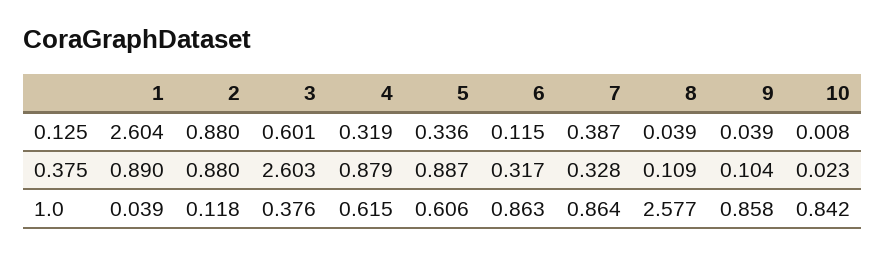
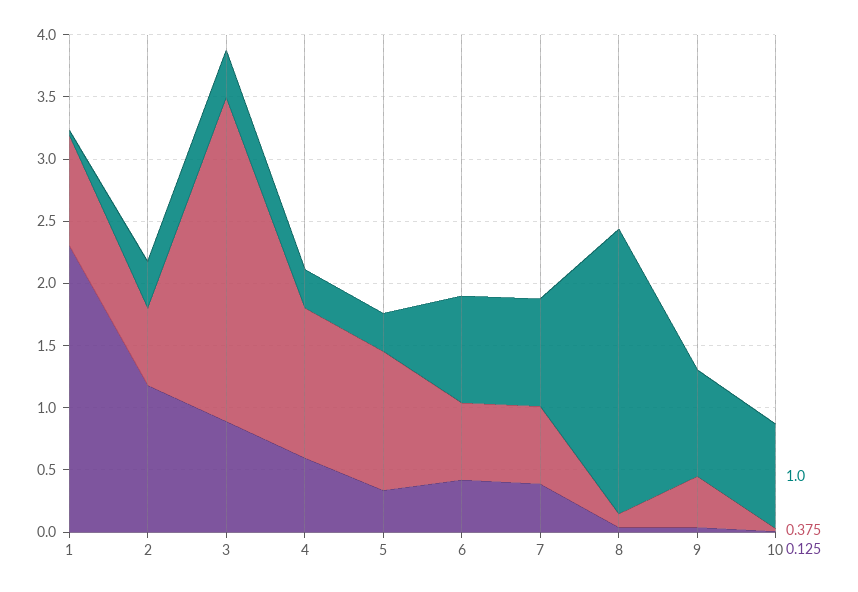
0.125, 1: 2.604 -> 2.3
0.125, 2: 0.88 -> 1.2
0.125, 3: 0.601 -> 0.9
0.125, 4: 0.319 -> 0.6
0.125, 6: 0.115 -> 0.4
0.375, 2: 0.88 -> 0.6
0.375, 4: 0.879 -> 1.2
0.375, 5: 0.887 -> 1.1
0.375, 6: 0.317 -> 0.6
0.375, 7: 0.328 -> 0.6
0.375, 9: 0.104 -> 0.4
1.0, 2: 0.118 -> 0.4
1.0, 4: 0.615 -> 0.3
1.0, 5: 0.606 -> 0.3
1.0, 8: 2.577 -> 2.3

